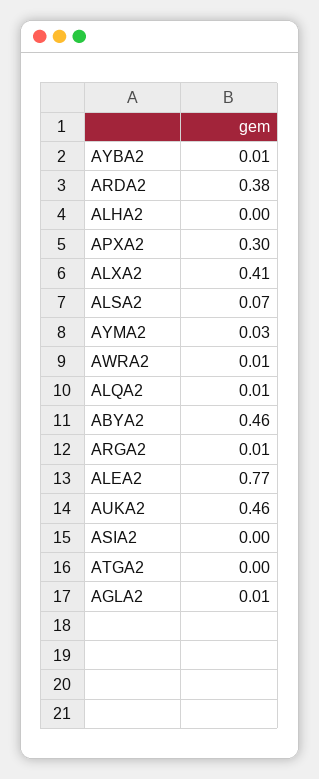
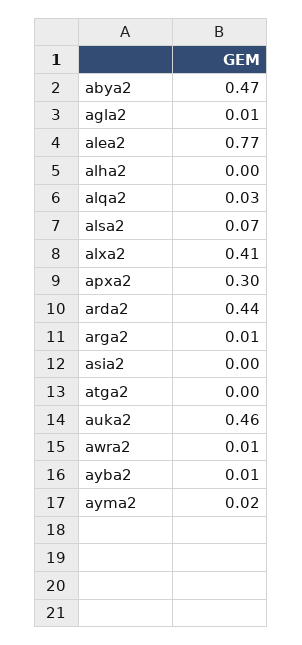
ARDA2: 0.38 -> 0.44
AYMA2: 0.03 -> 0.02
ALQA2: 0.01 -> 0.03
ABYA2: 0.46 -> 0.47

